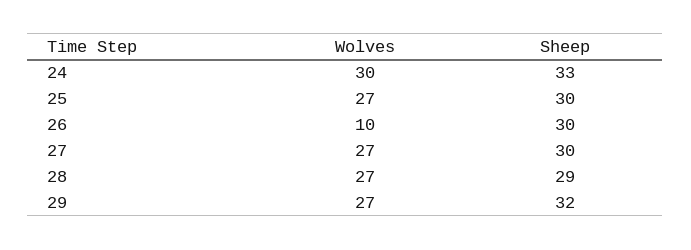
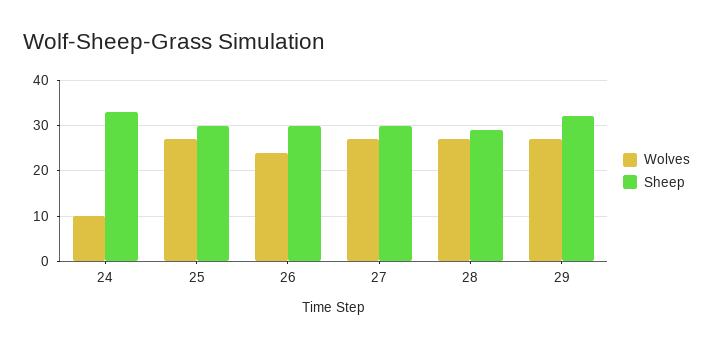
Wolves, 24: 30 -> 10
Wolves, 26: 10 -> 25

